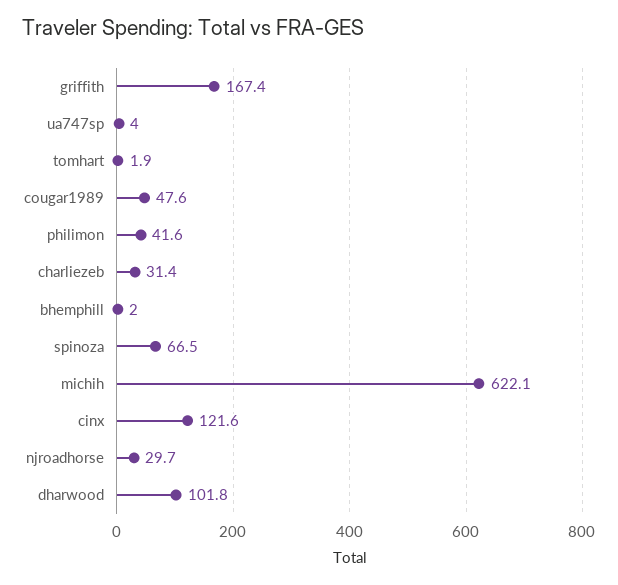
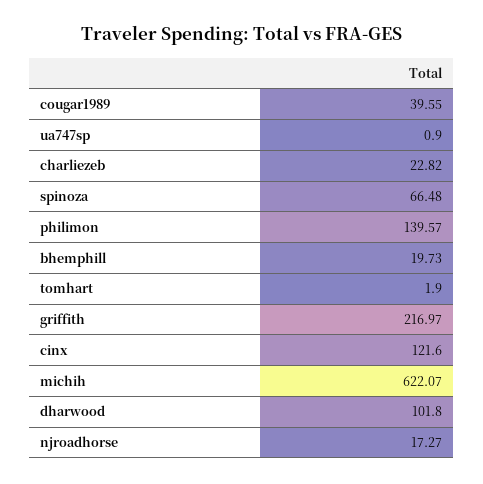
griffith: 167.4 -> 216.97
ua747sp: 4 -> 0.9
cougar1989: 47.6 -> 39.55
philimon: 41.6 -> 139.57
charliezeb: 31.4 -> 22.82
bhemphill: 2 -> 19.73
njroadhorse: 29.7 -> 17.27

